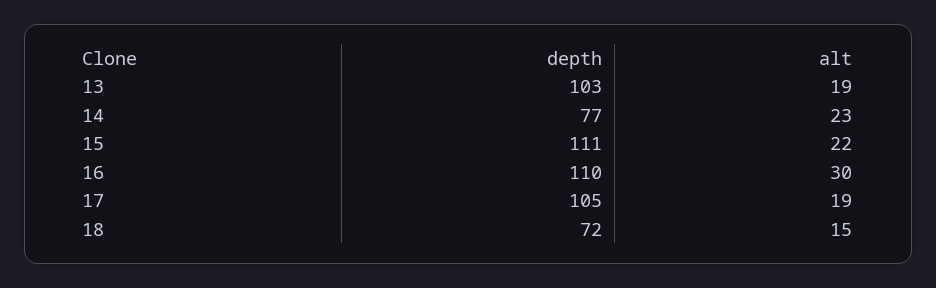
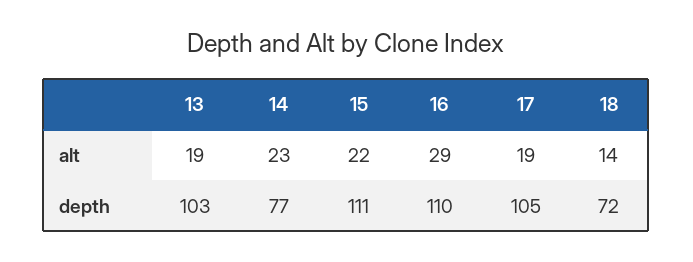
alt, 16: 30 -> 29
alt, 18: 15 -> 14

